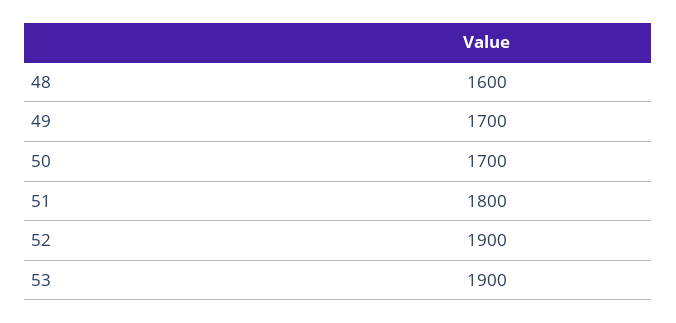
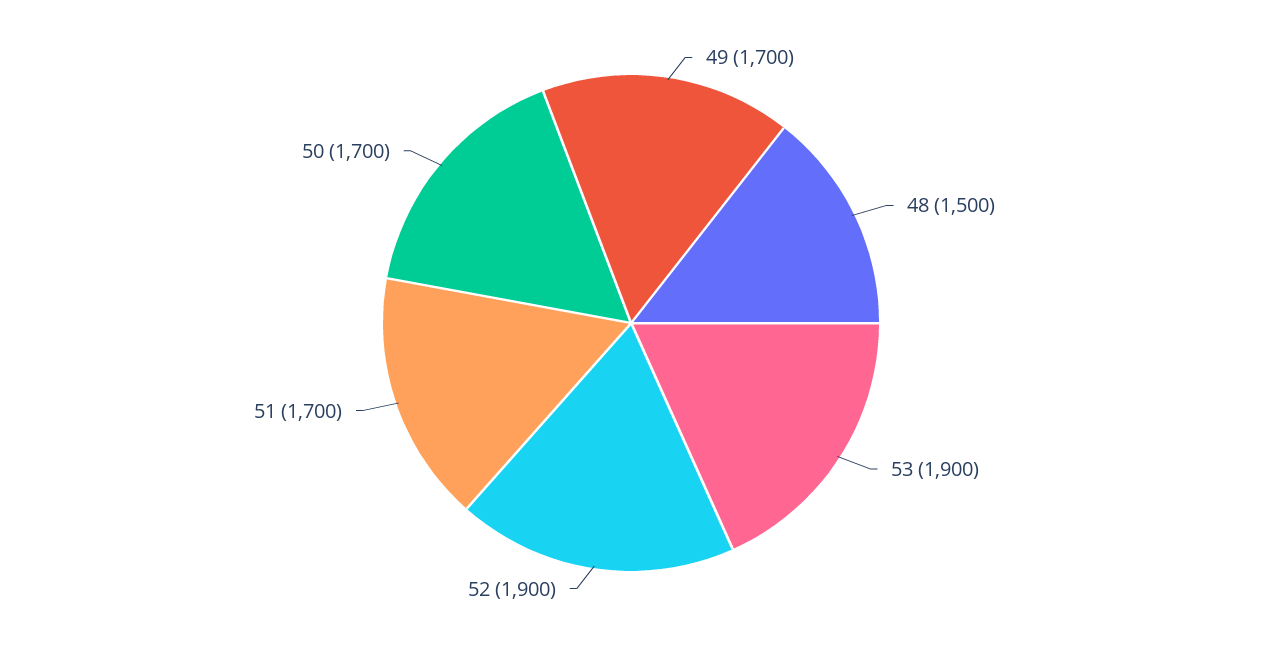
48: 1600 -> 1500
51: 1800 -> 1700

